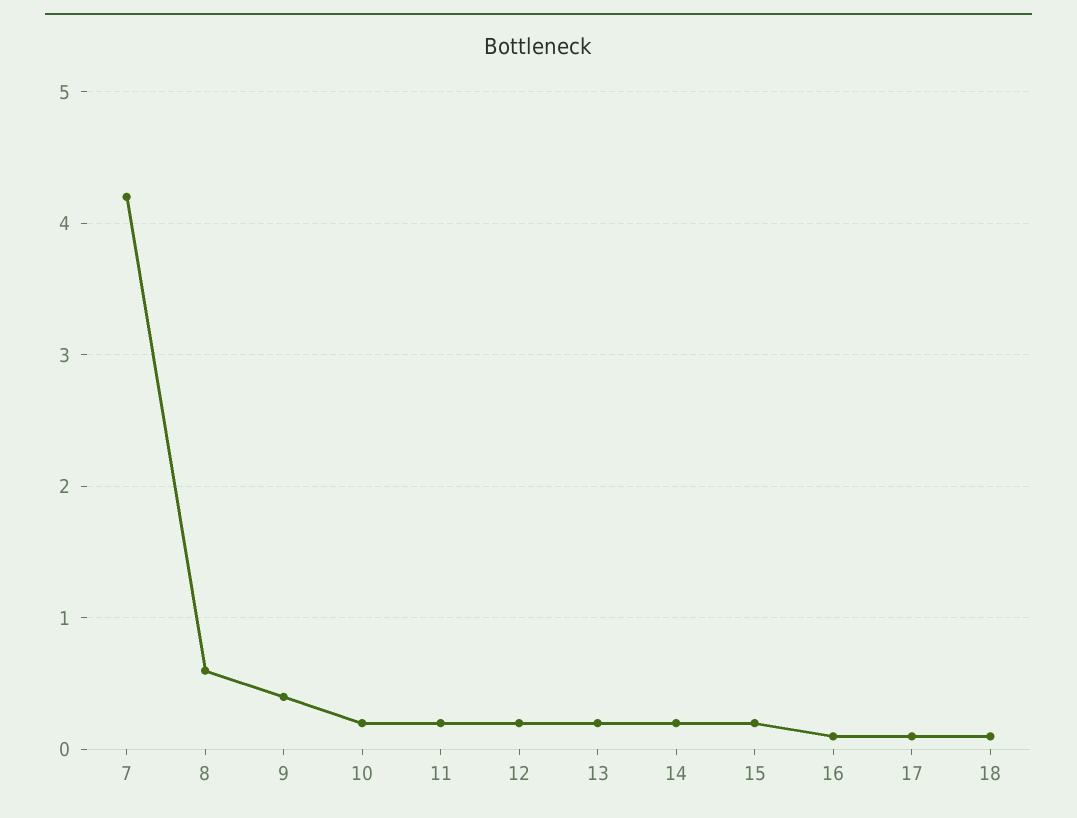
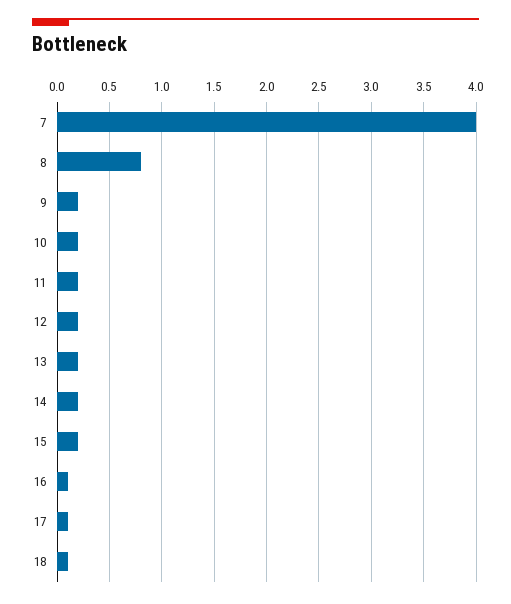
7: 4.2 -> 4
8: 0.6 -> 0.8
9: 0.4 -> 0.2

